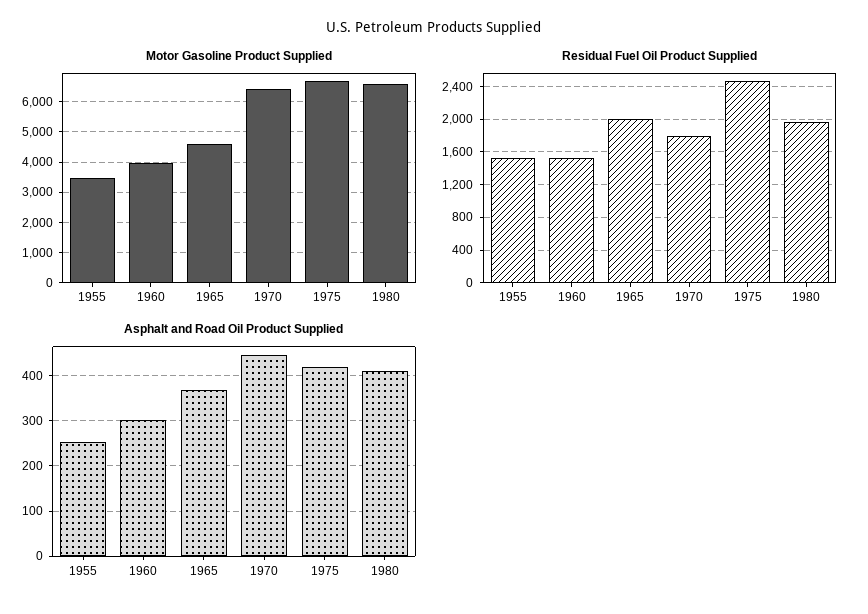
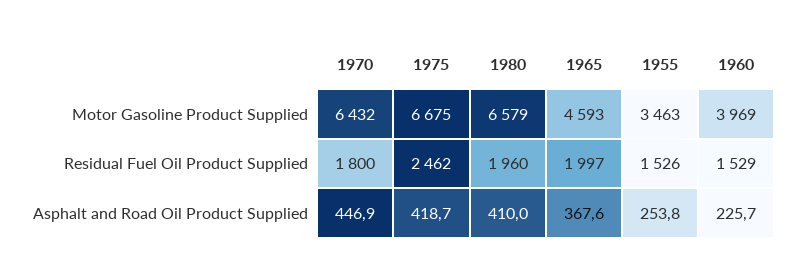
Asphalt and Road Oil Product Supplied, 1960: 300 -> 225.7

